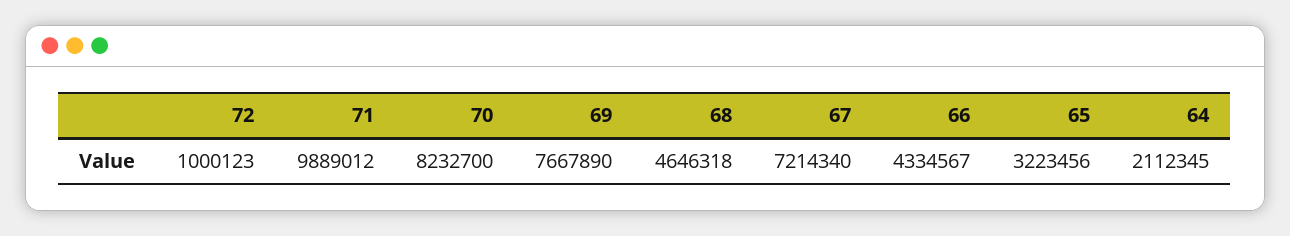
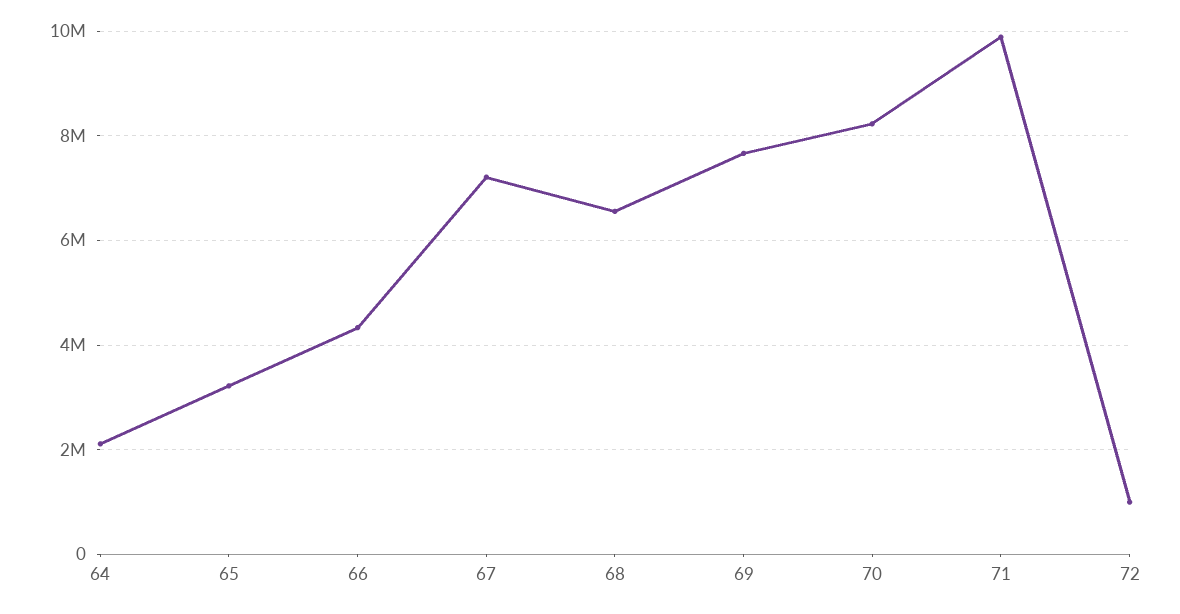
68: 4646318 -> 6600000

